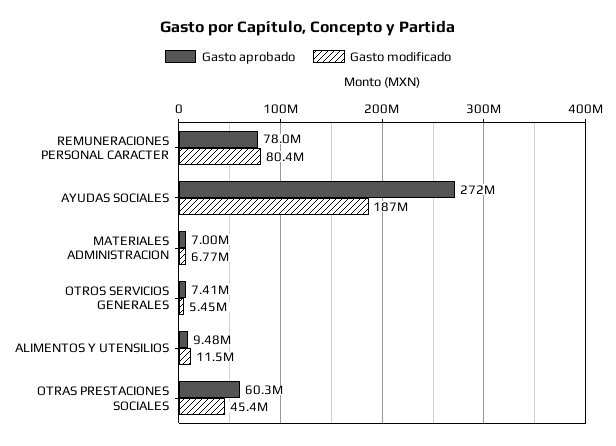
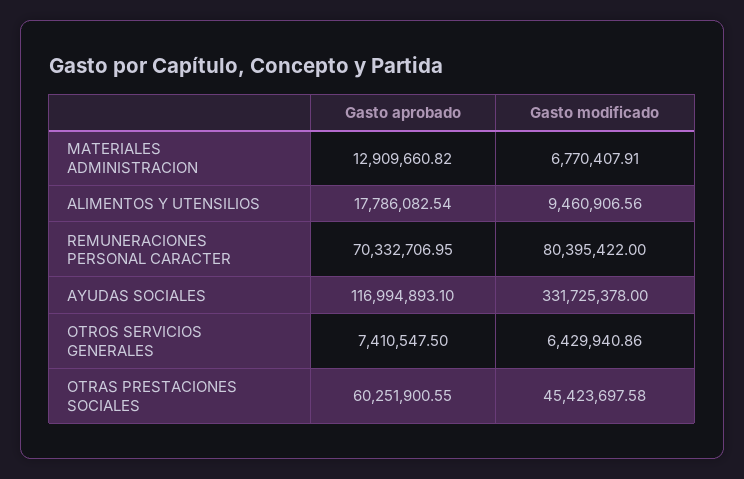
Gasto aprobado, REMUNERACIONES PERSONAL CARACTER: 78000000 -> 70332706.95
Gasto aprobado, AYUDAS SOCIALES: 272000000 -> 116994893.1
Gasto modificado, AYUDAS SOCIALES: 187000000 -> 331725378
Gasto aprobado, MATERIALES ADMINISTRACION: 7000000 -> 12909660.82
Gasto modificado, OTROS SERVICIOS GENERALES: 5450000 -> 6429940.86
Gasto aprobado, ALIMENTOS Y UTENSILIOS: 9480000 -> 17786082.54
Gasto modificado, ALIMENTOS Y UTENSILIOS: 11500000 -> 9460906.56

